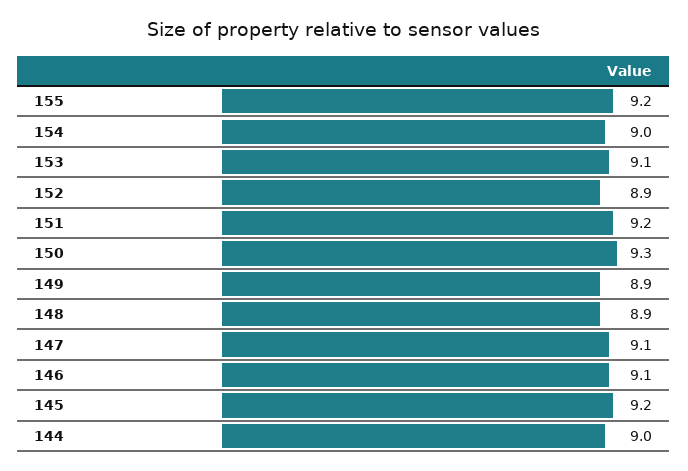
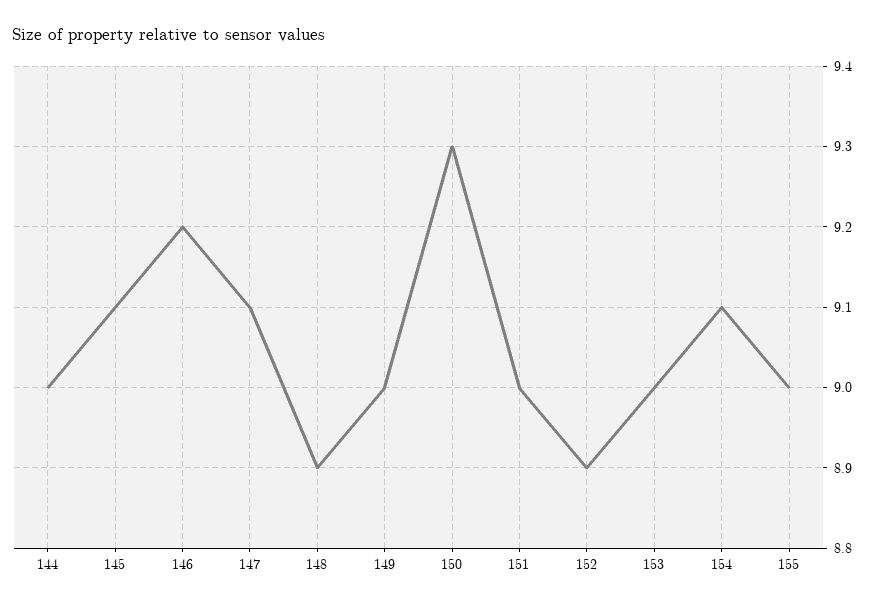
155: 9.2 -> 9
154: 9 -> 9.1
153: 9.1 -> 9
151: 9.2 -> 9
149: 8.9 -> 9
146: 9.1 -> 9.2
145: 9.2 -> 9.1

